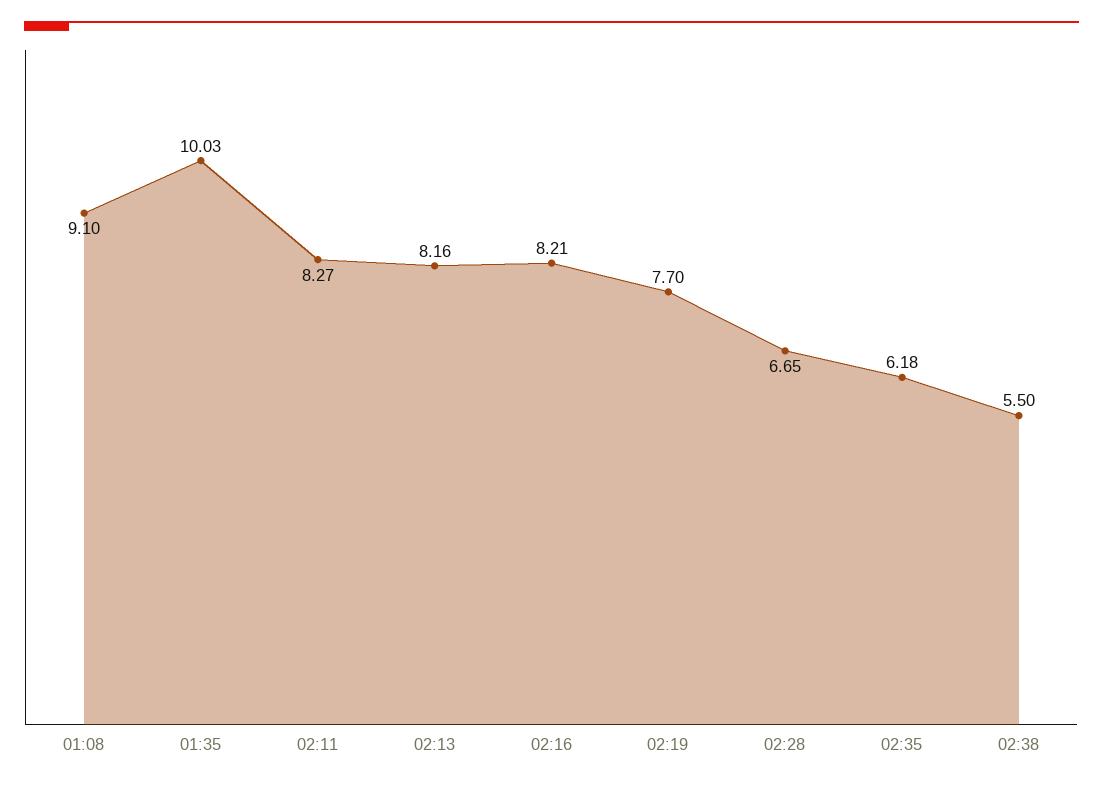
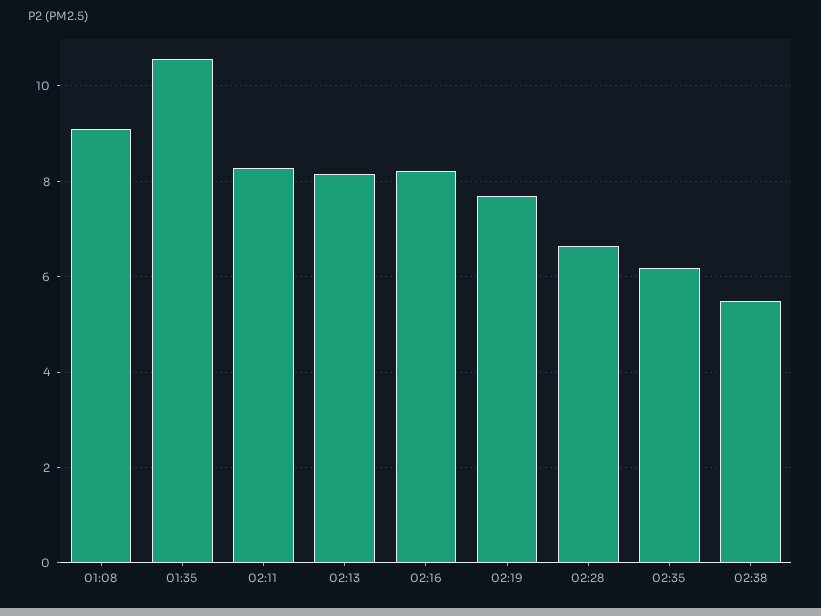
01:35: 10.03 -> 10.6

